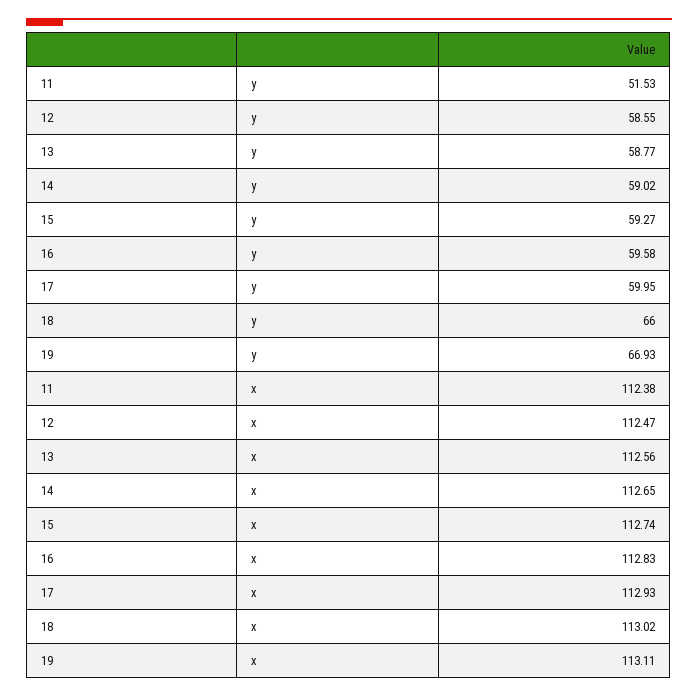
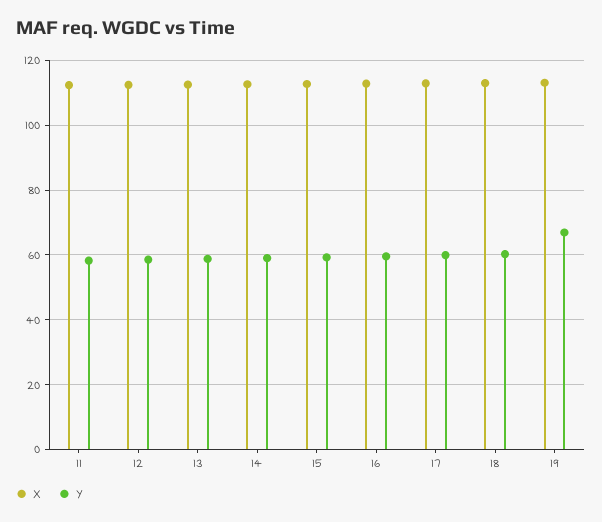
y, 11: 51.53 -> 58
y, 18: 66 -> 60

